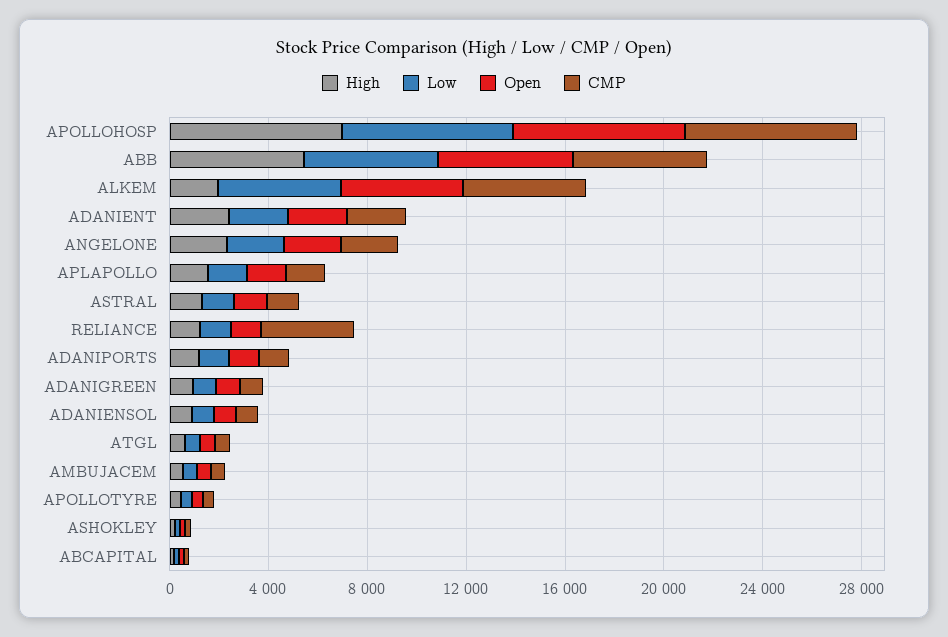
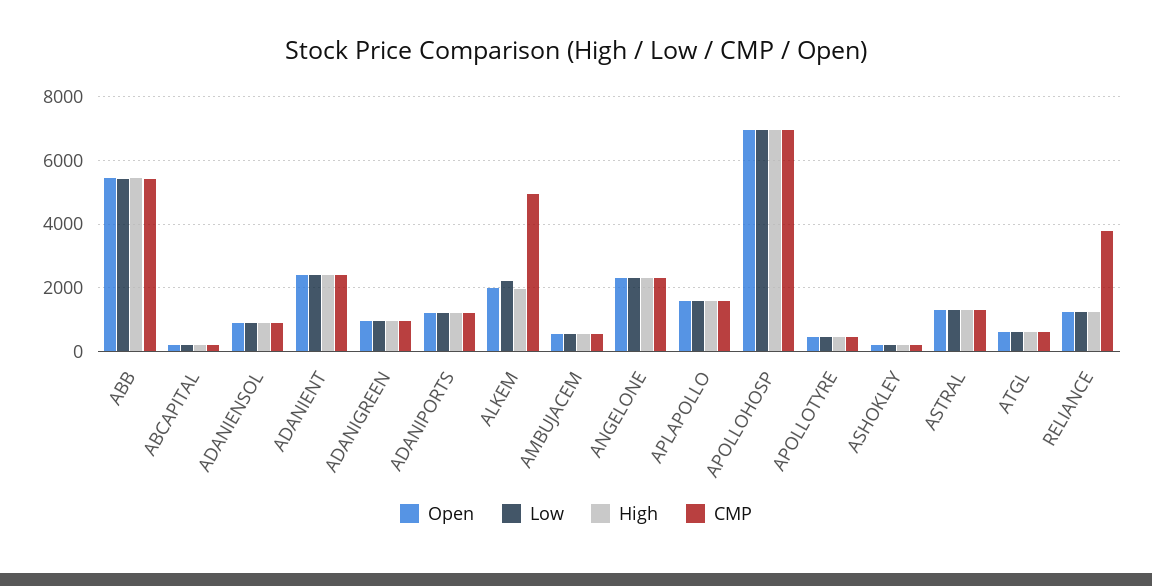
Low, ALKEM: 5000 -> 2200
Open, ALKEM: 5000 -> 2000

